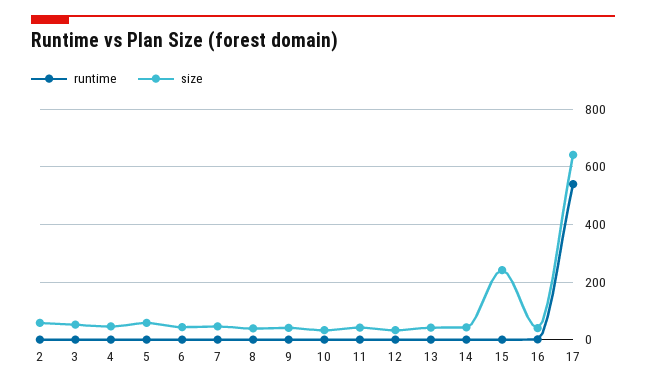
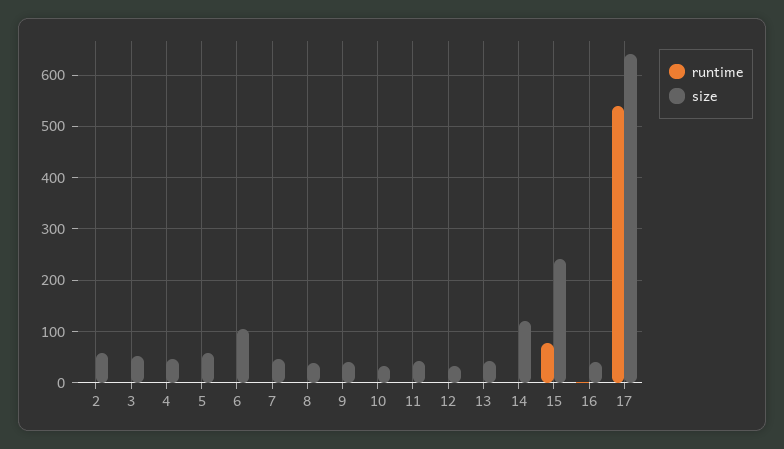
size, 6: 50 -> 100
size, 14: 50 -> 120
runtime, 15: 0 -> 80

